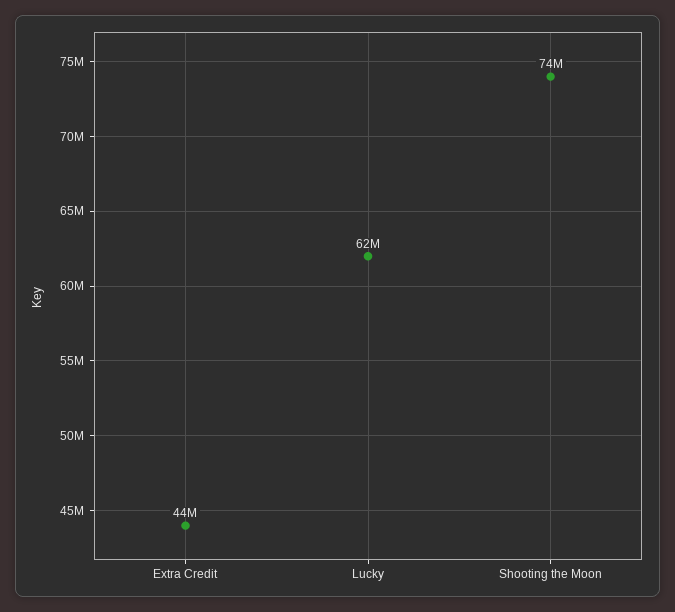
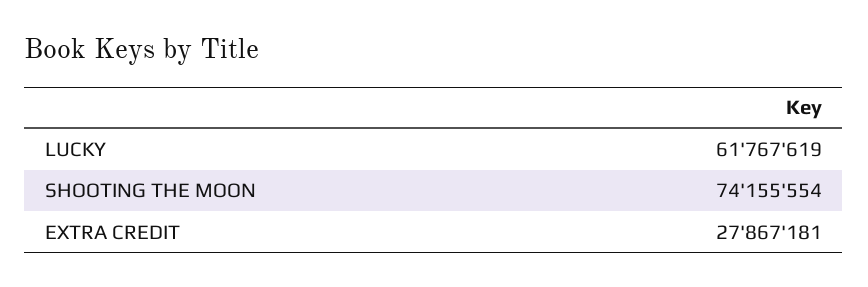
Extra Credit: 44000000 -> 27867181

